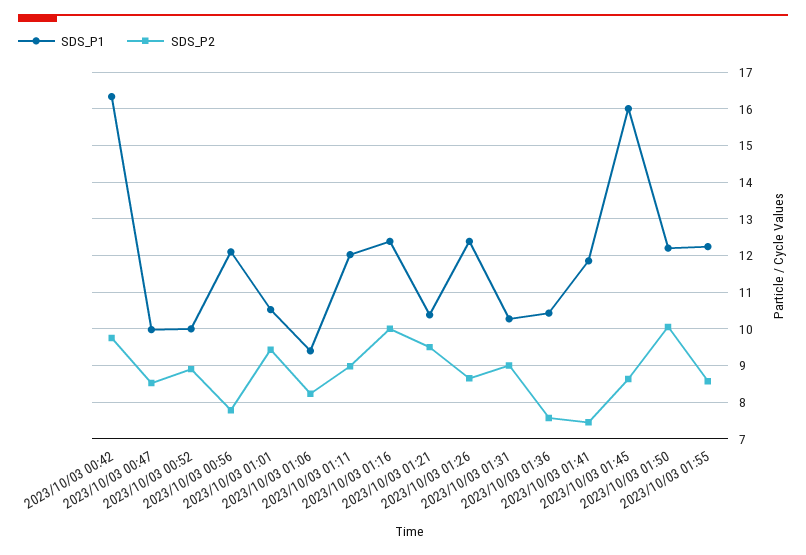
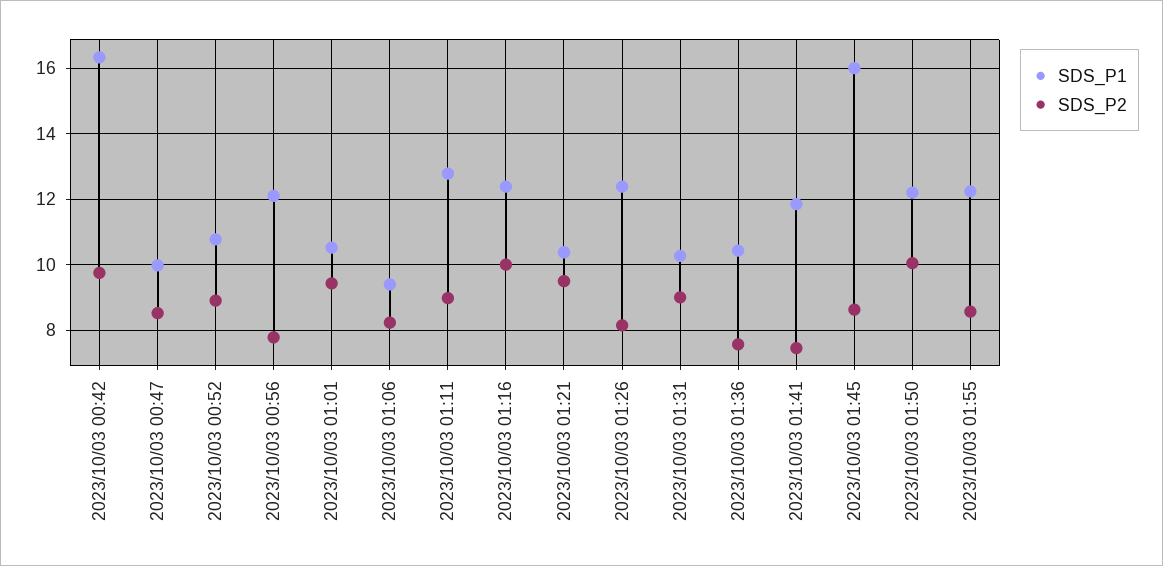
SDS_P1, 2023/10/03 00:52: 10 -> 10.8
SDS_P1, 2023/10/03 01:11: 12 -> 12.8
SDS_P2, 2023/10/03 01:26: 8.6 -> 8.2

